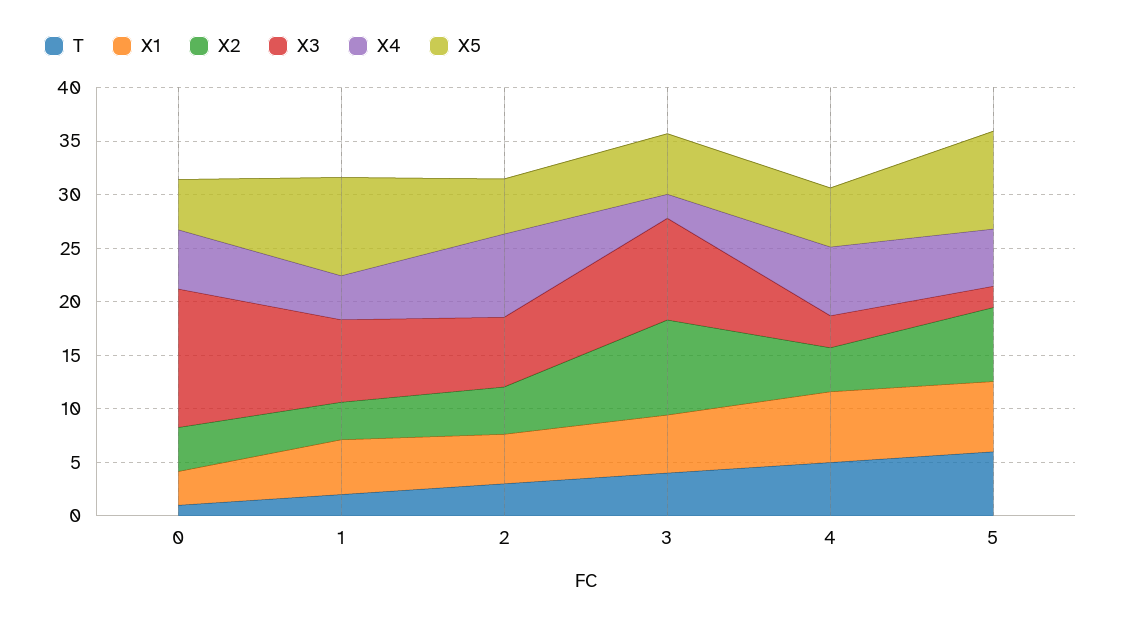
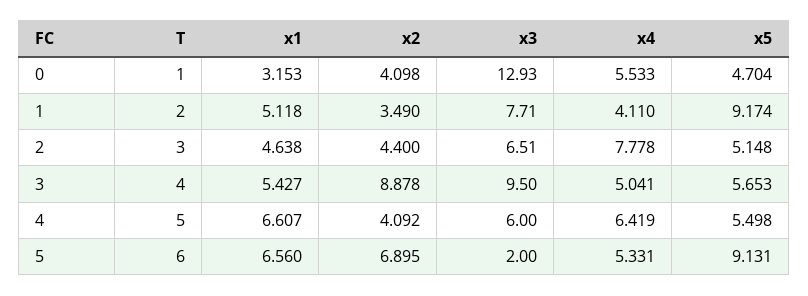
X4, 3: 2 -> 5.041
X3, 4: 3 -> 6

